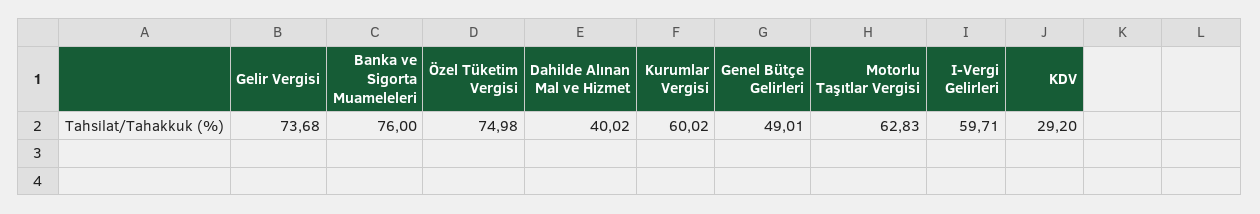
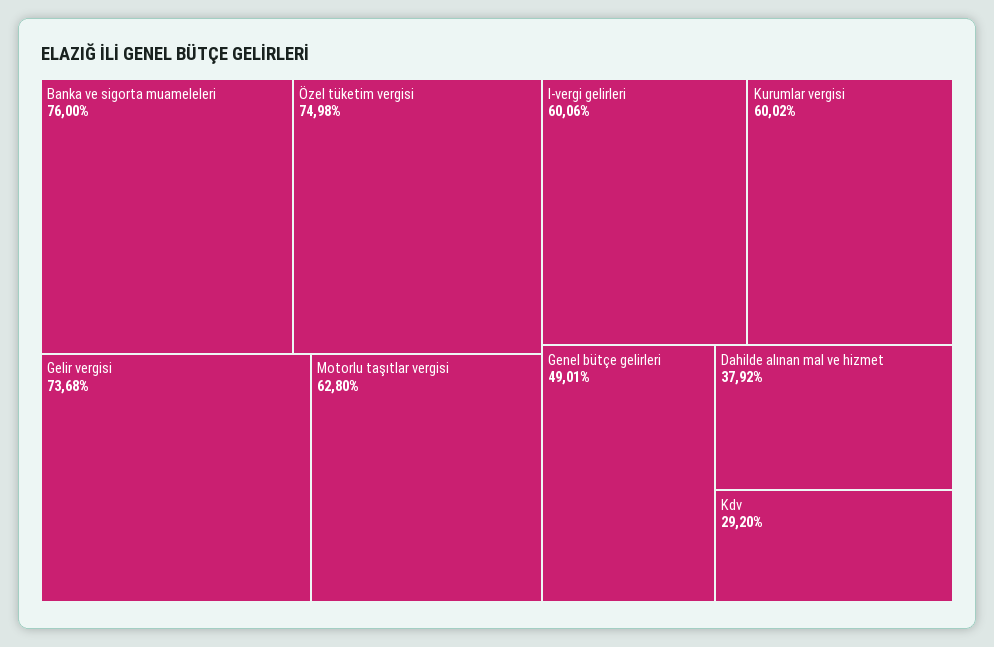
Dahilde Alınan Mal ve Hizmet: 40.02 -> 37.92
Motorlu Taşıtlar Vergisi: 62.83 -> 62.8
I-Vergi Gelirleri: 59.71 -> 60.06

